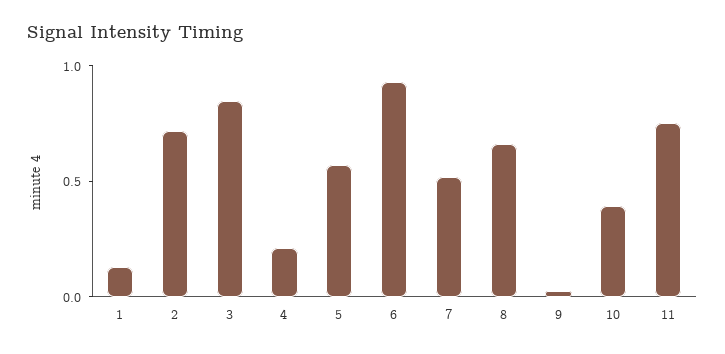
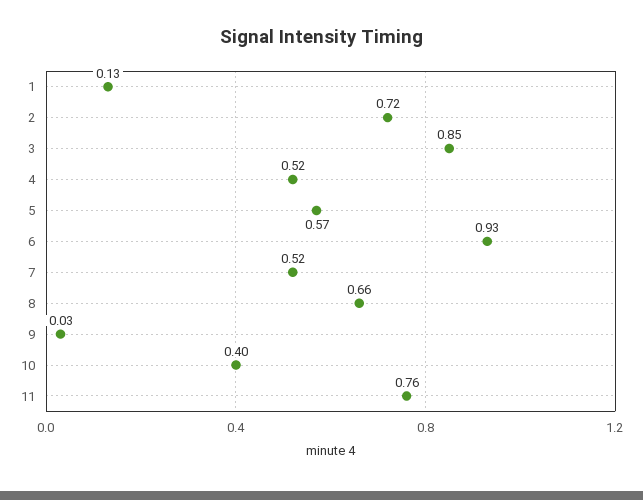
4: 0.2 -> 0.52

